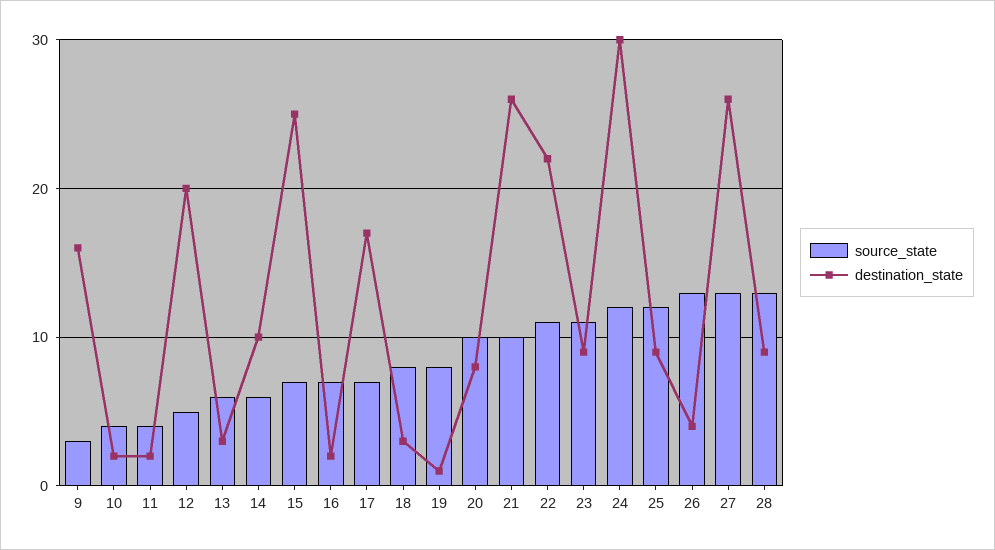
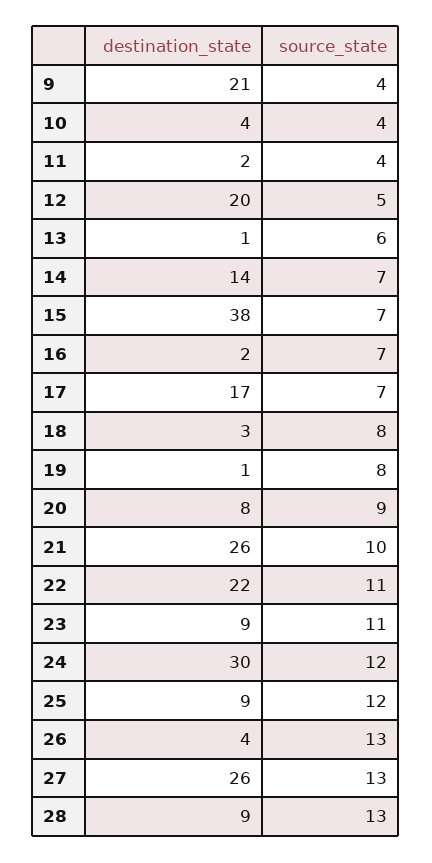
source_state, 9: 3 -> 4
destination_state, 9: 16 -> 21
destination_state, 10: 2 -> 4
destination_state, 13: 3 -> 1
source_state, 14: 6 -> 7
destination_state, 14: 10 -> 14
destination_state, 15: 25 -> 38
source_state, 20: 10 -> 9

